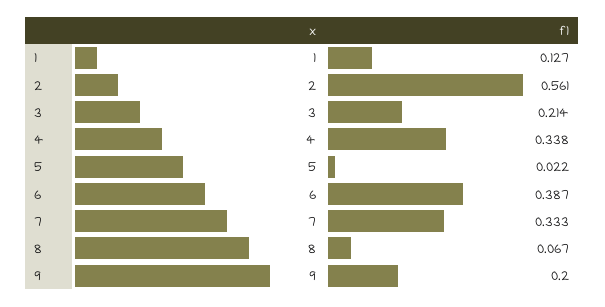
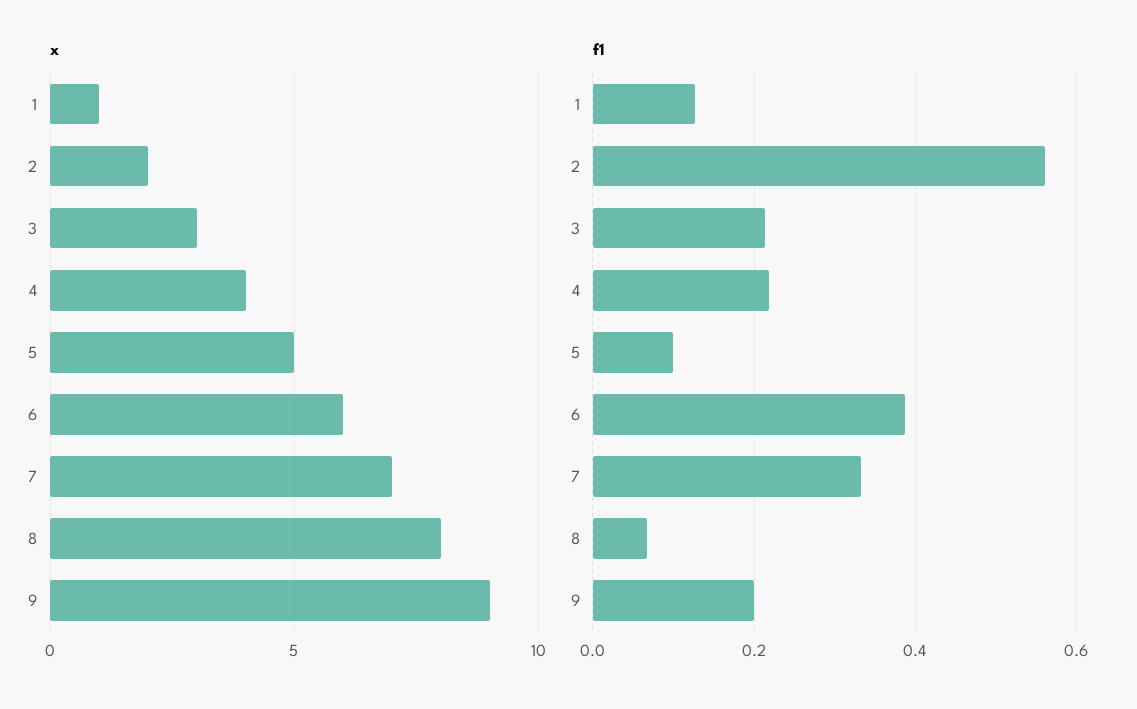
f1, 4: 0.338 -> 0.22
f1, 5: 0.022 -> 0.1

